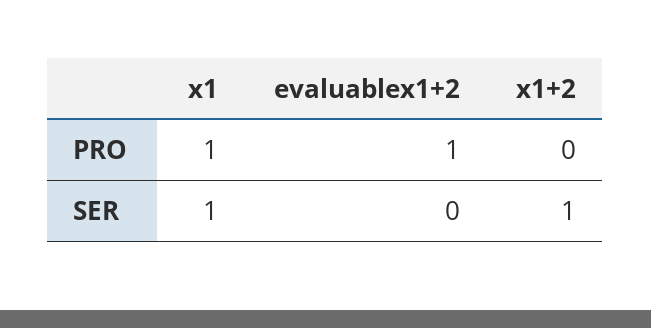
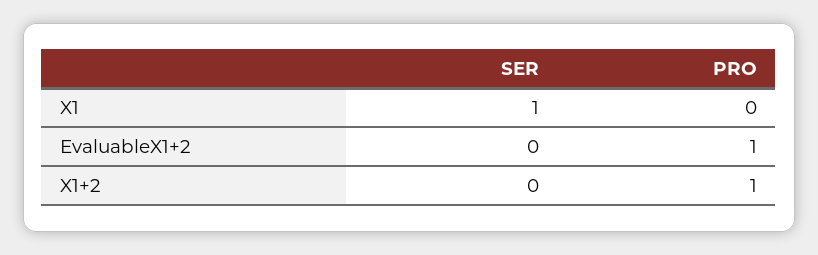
x1, PRO: 1 -> 0
x1+2, PRO: 0 -> 1
x1+2, SER: 1 -> 0

